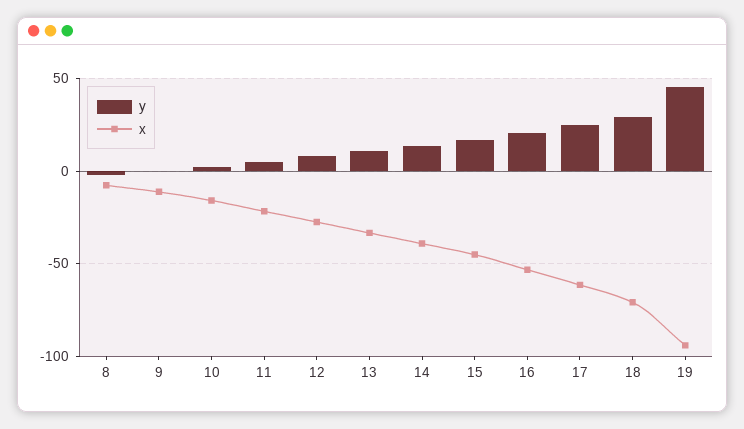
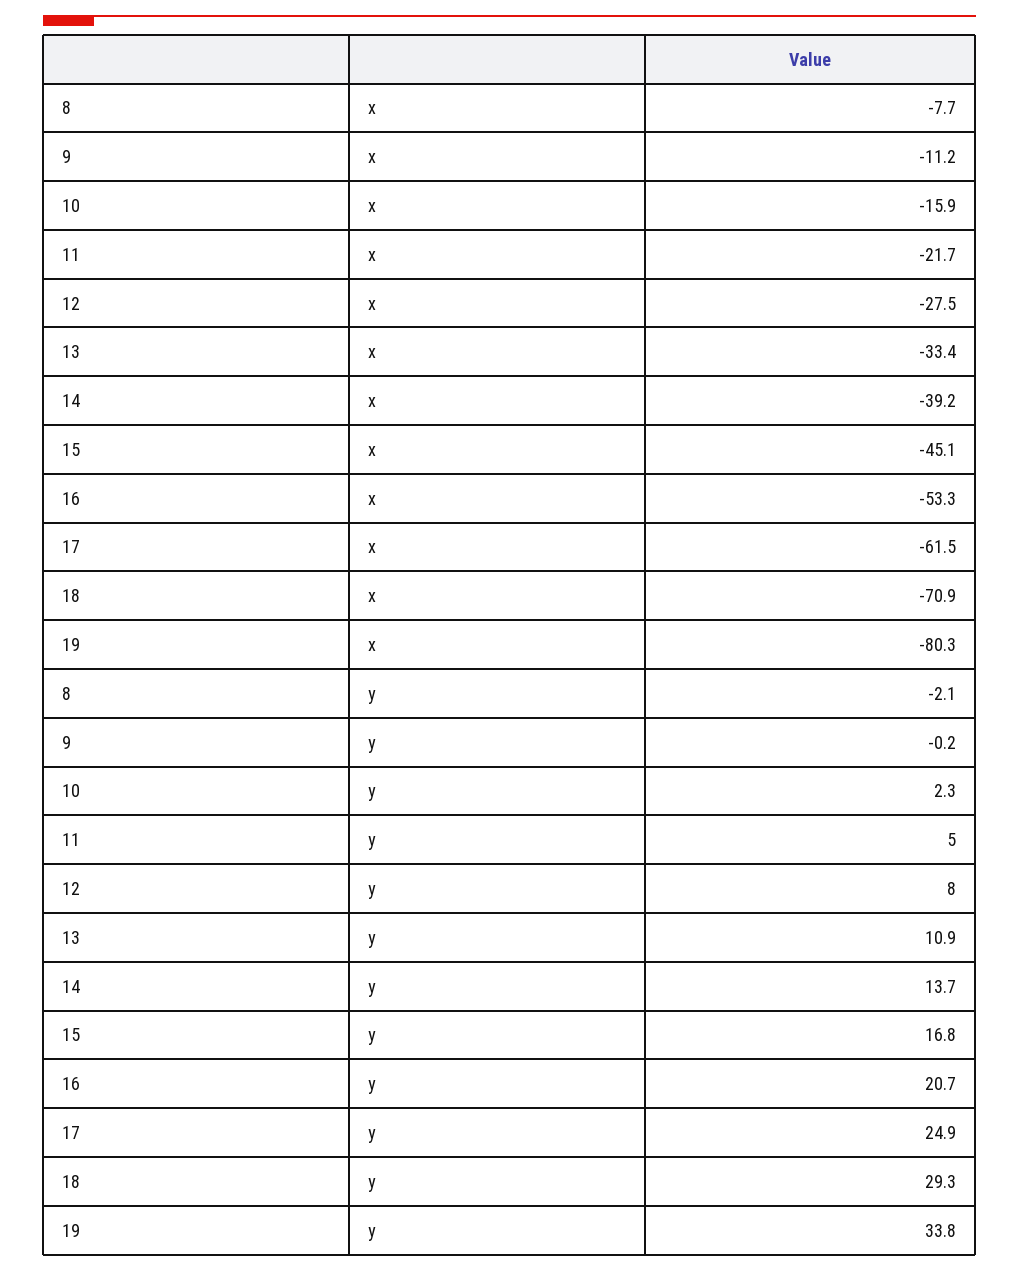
y, 19: 45 -> 33.8
x, 19: -95 -> -80.3

